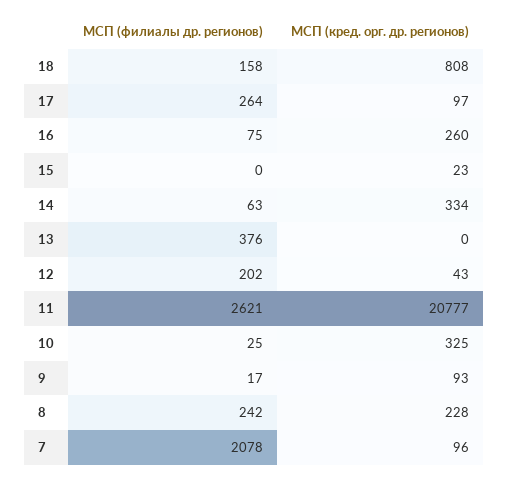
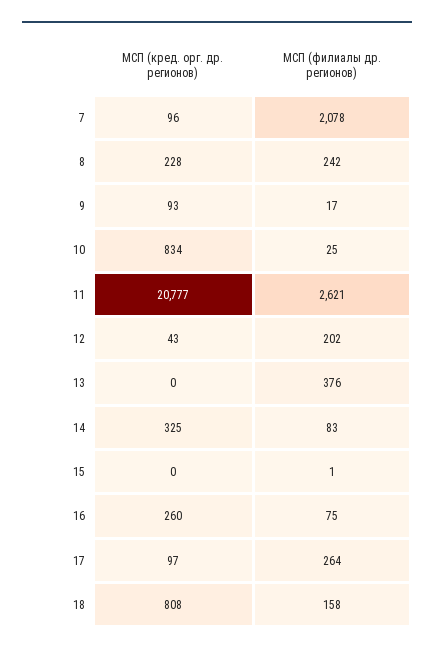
МСП (филиалы др. регионов), 15: 0 -> 1
МСП (кред. орг. др. регионов), 15: 23 -> 0
МСП (филиалы др. регионов), 14: 63 -> 83
МСП (кред. орг. др. регионов), 14: 334 -> 325
МСП (кред. орг. др. регионов), 10: 325 -> 834

